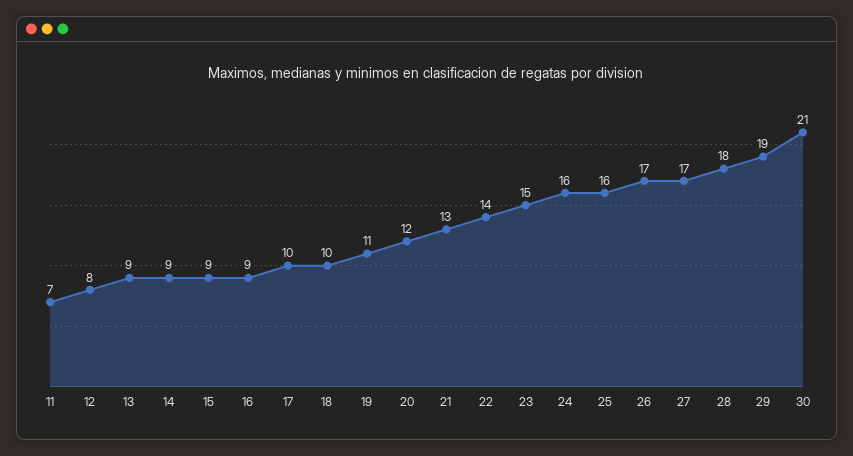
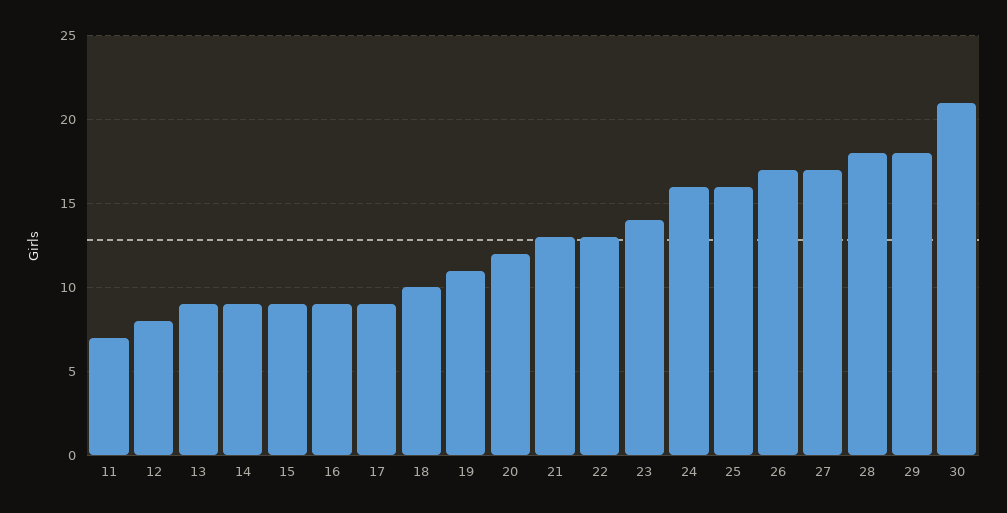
17: 10 -> 9
22: 14 -> 13
23: 15 -> 14
29: 19 -> 18

